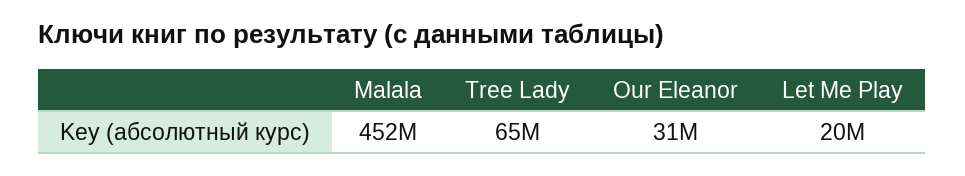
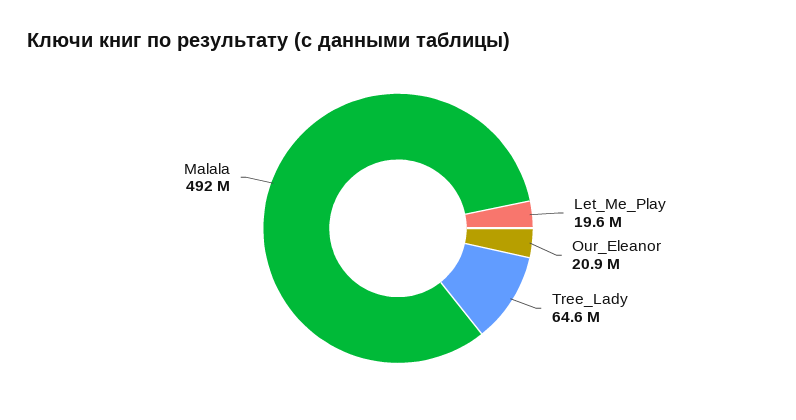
Malala: 452000000 -> 492000000
Our Eleanor: 31000000 -> 20900000

